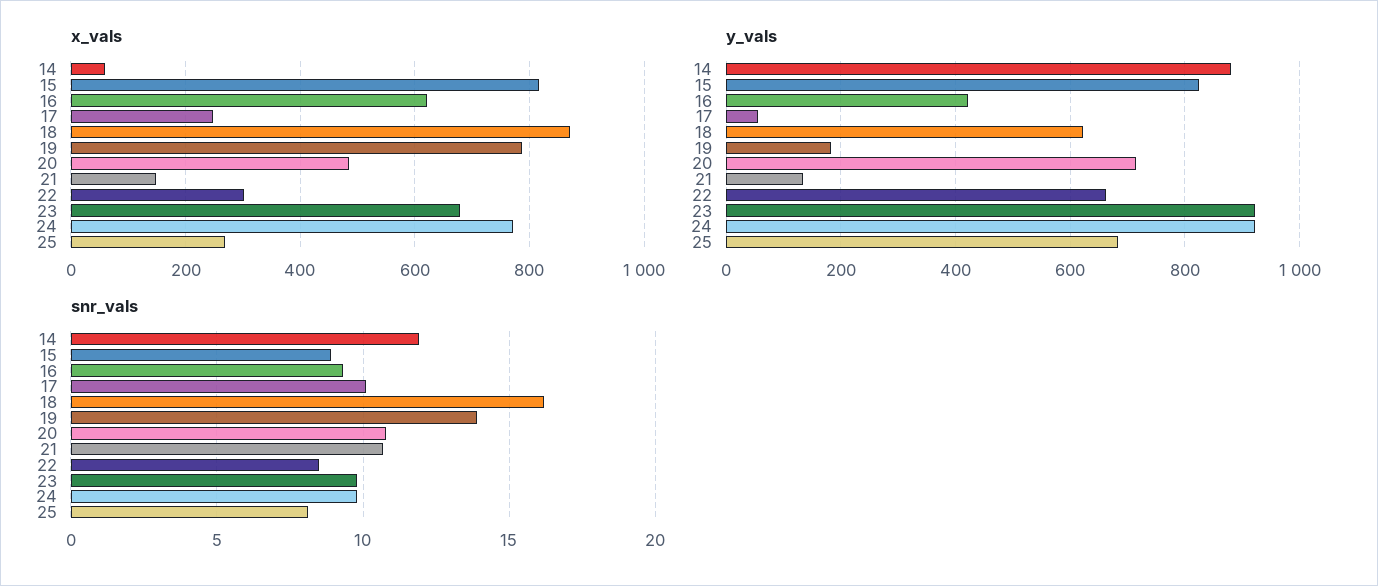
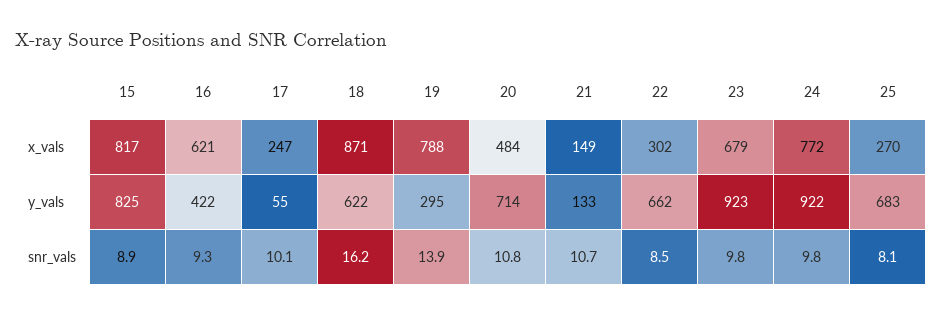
x_vals, 14: 60 -> none
y_vals, 14: 880 -> none
y_vals, 19: 180 -> 295
snr_vals, 14: 12 -> none

